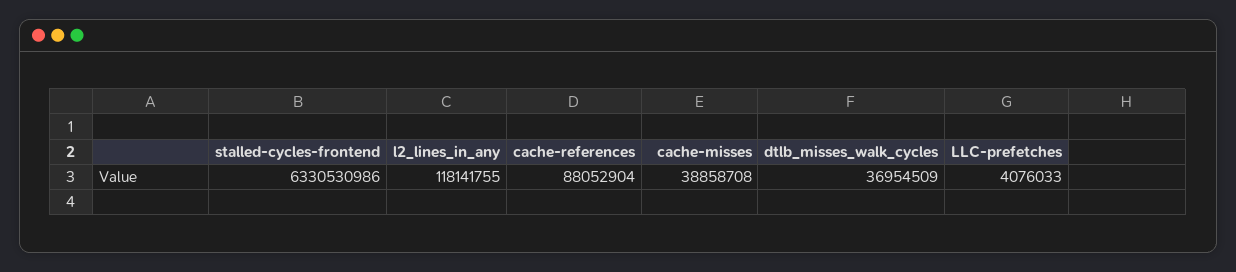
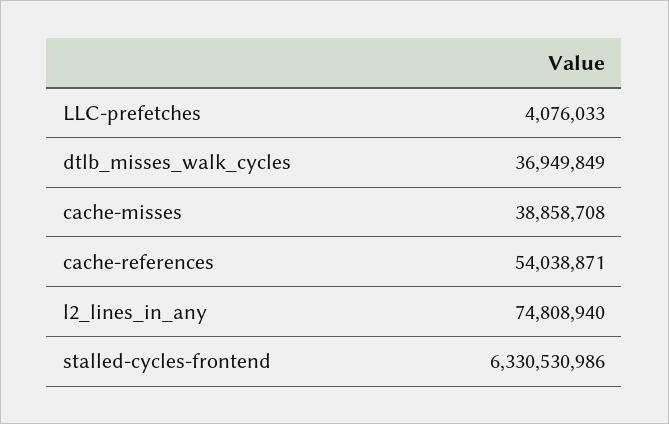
l2_lines_in_any: 118141755 -> 74808940
cache-references: 88052904 -> 54038871
dtlb_misses_walk_cycles: 36954509 -> 36949849

